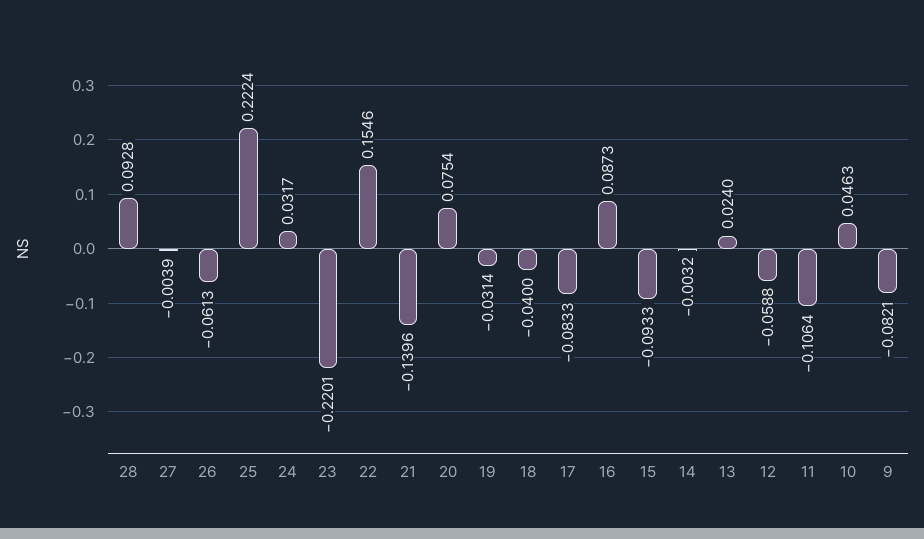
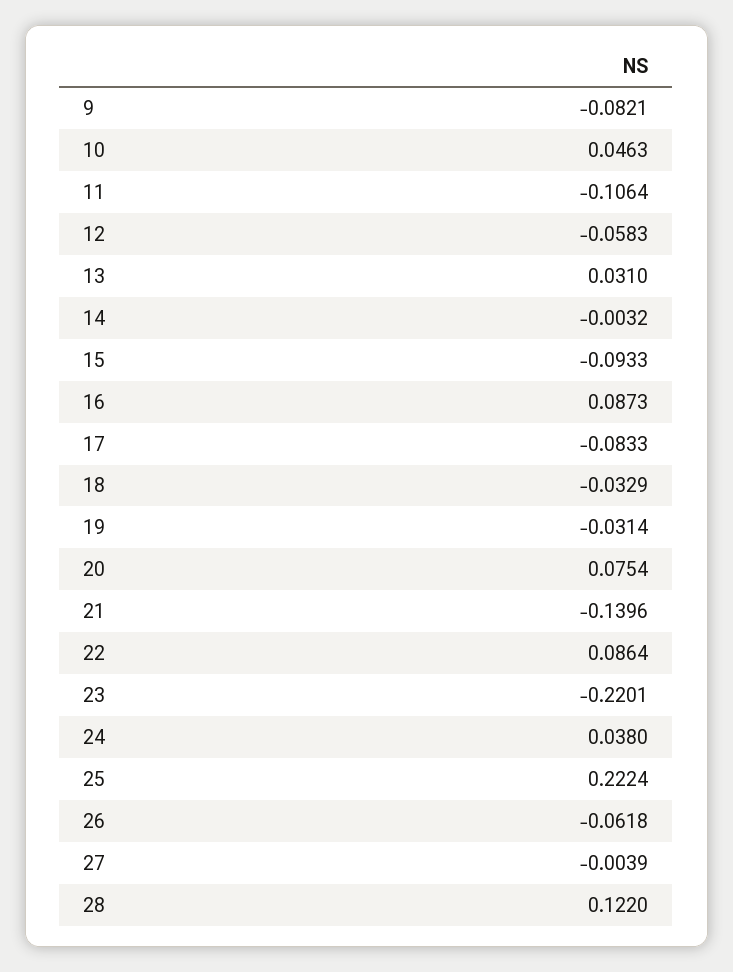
28: 0.0928 -> 0.122
26: -0.0613 -> -0.0618
24: 0.0317 -> 0.038
22: 0.1546 -> 0.0864
18: -0.04 -> -0.0329
13: 0.024 -> 0.031
12: -0.0588 -> -0.0583

